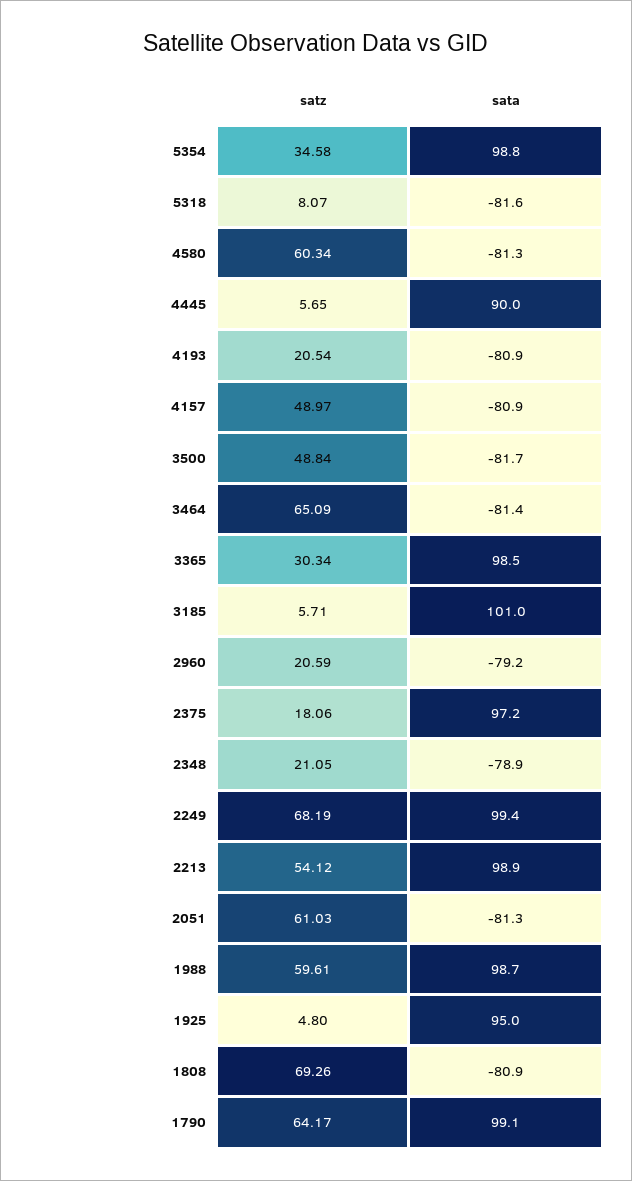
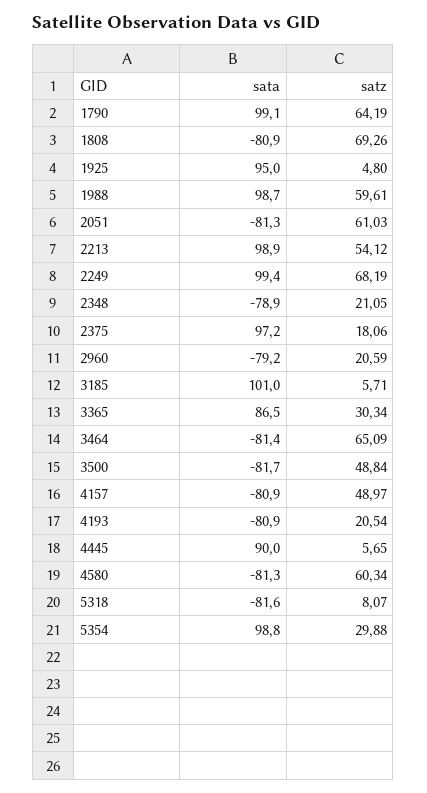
satz, 5354: 34.58 -> 29.88
sata, 3365: 98.5 -> 86.5
satz, 1790: 64.17 -> 64.19

